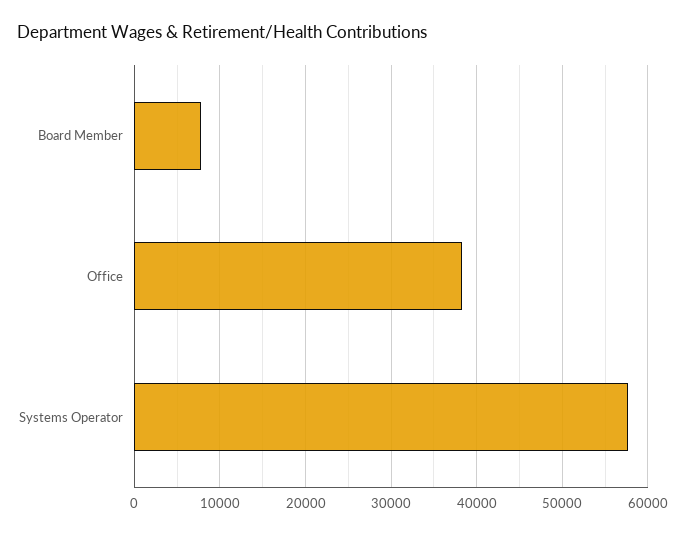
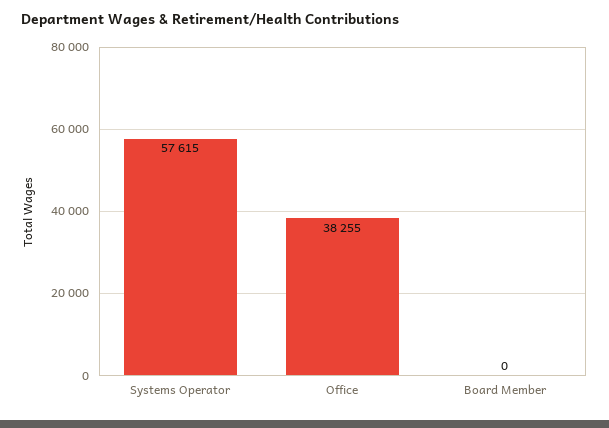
Board Member: 8000 -> 0

